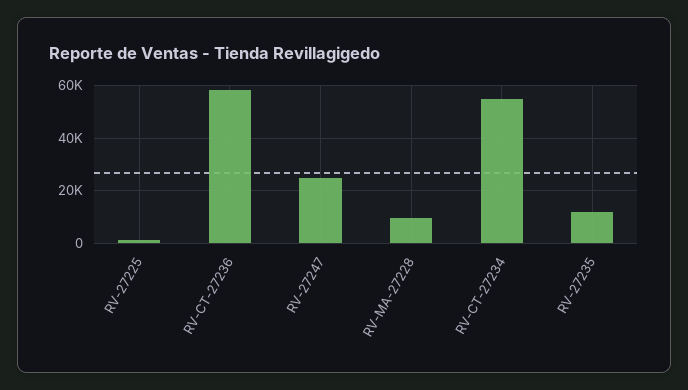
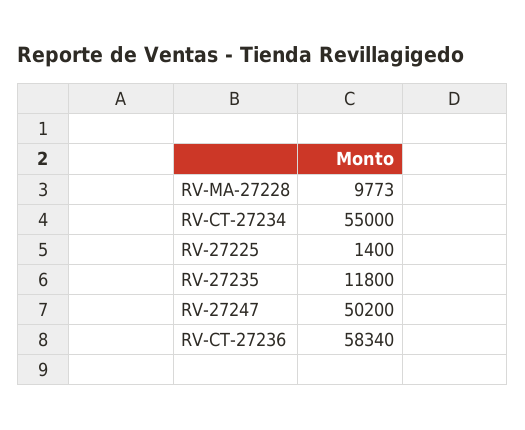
RV-27247: 25000 -> 50200

